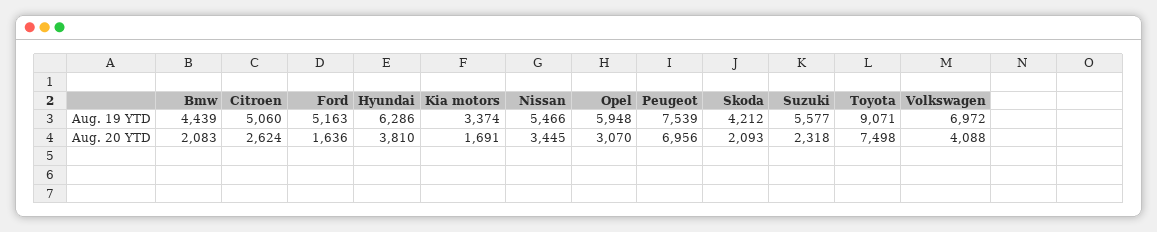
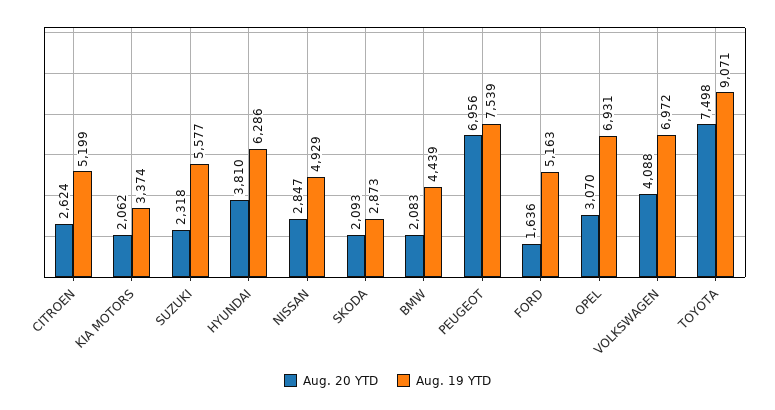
Aug. 19 YTD, Citroen: 5060 -> 5199
Aug. 19 YTD, Nissan: 5466 -> 4929
Aug. 19 YTD, Opel: 5948 -> 6931
Aug. 19 YTD, Skoda: 4212 -> 2873
Aug. 20 YTD, Kia motors: 1691 -> 2062
Aug. 20 YTD, Nissan: 3445 -> 2847

